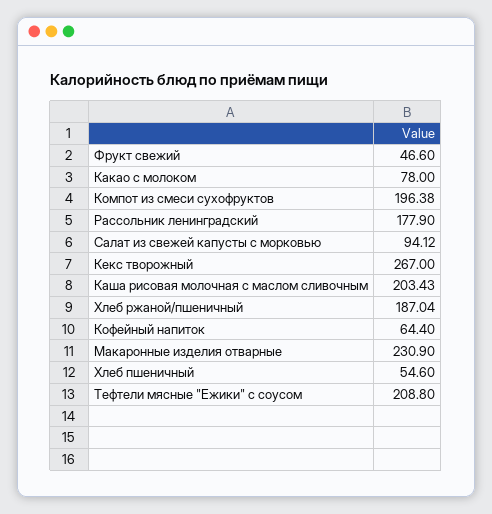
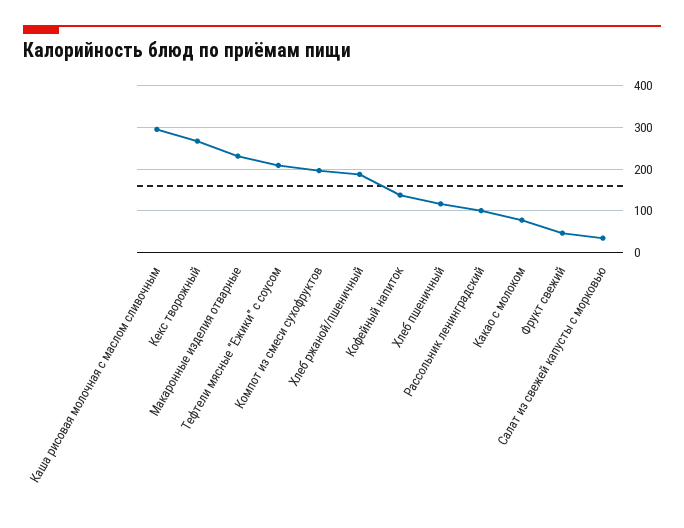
Рассольник ленинградский: 177.9 -> 100
Салат из свежей капусты с морковью: 94.12 -> 40
Каша рисовая молочная с маслом сливочным: 203.43 -> 300
Кофейный напиток: 64.4 -> 140
Хлеб пшеничный: 54.6 -> 120

